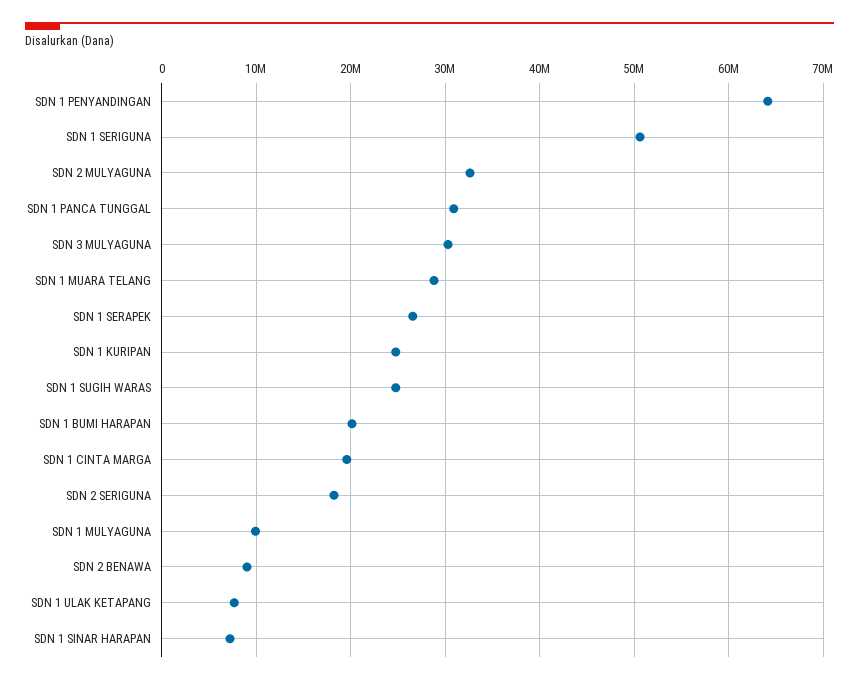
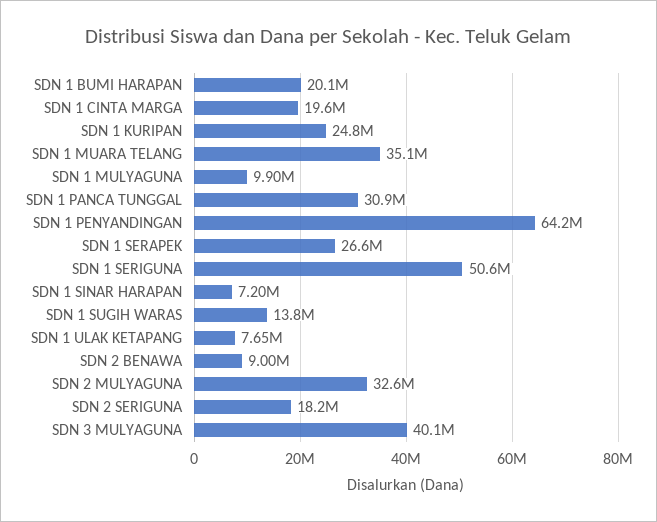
SDN 3 MULYAGUNA: 30000000 -> 40100000
SDN 1 MUARA TELANG: 29000000 -> 35100000
SDN 1 SUGIH WARAS: 25000000 -> 13800000

